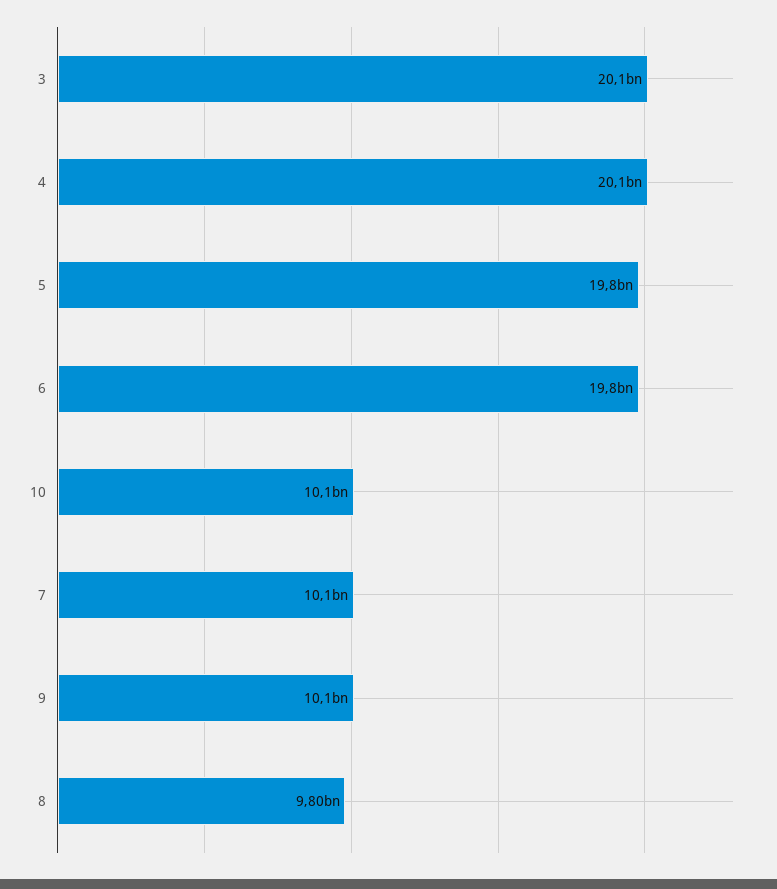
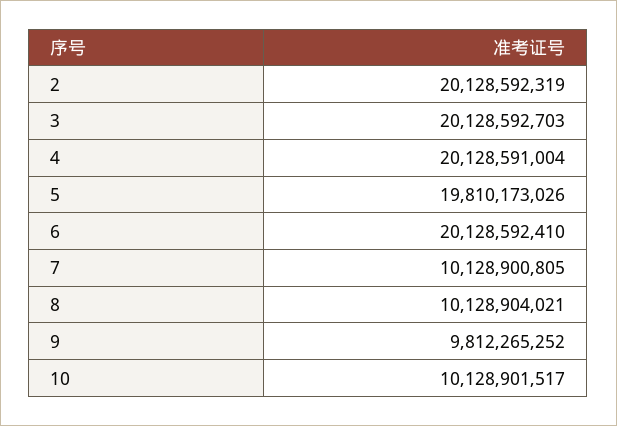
6: 19800000000 -> 20128592410
9: 10100000000 -> 9812265252
8: 9800000000 -> 10128904021
2: none -> 20128592319

